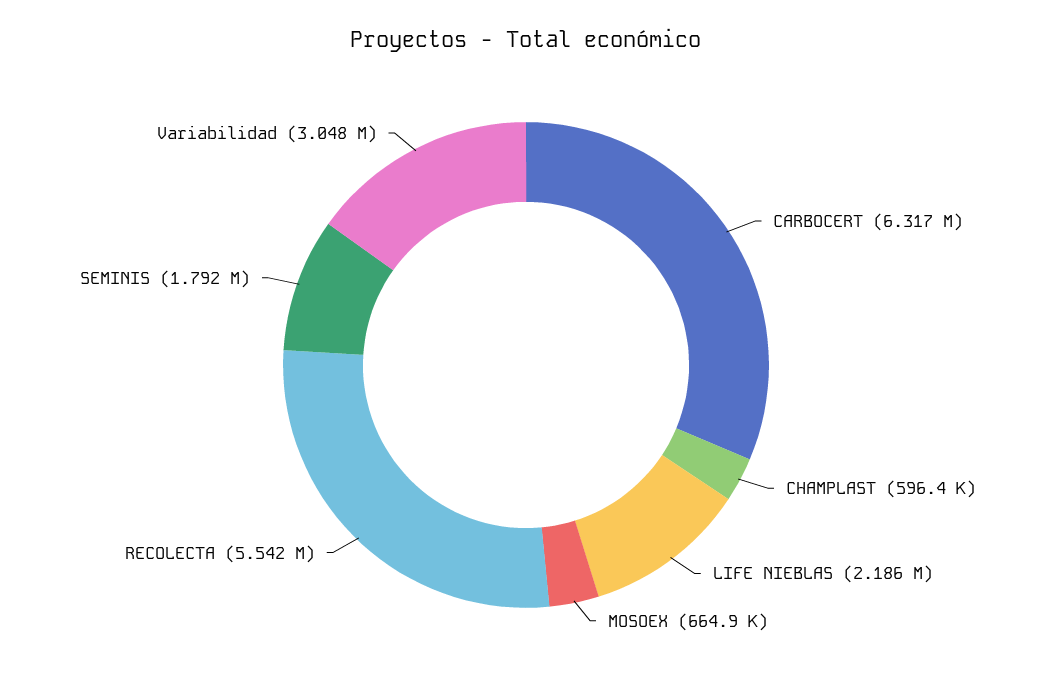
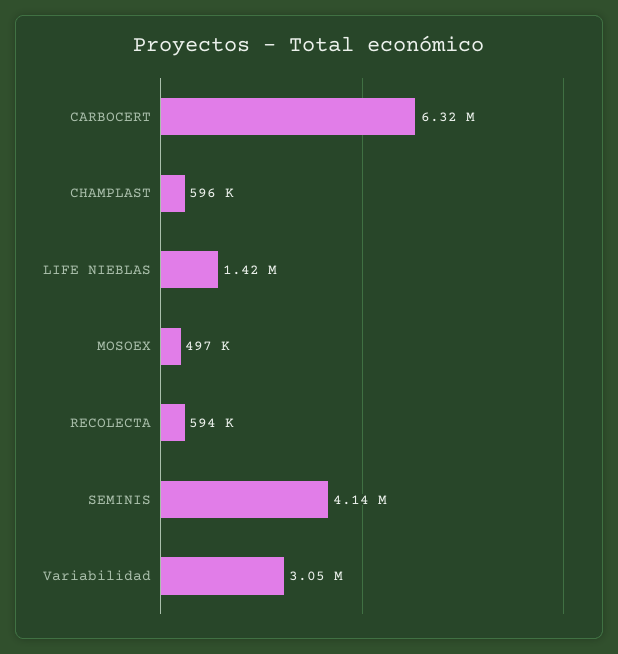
LIFE NIEBLAS: 2186000 -> 1420000
MOSOEX: 664900 -> 497000
RECOLECTA: 5542000 -> 594000
SEMINIS: 1792000 -> 4140000

